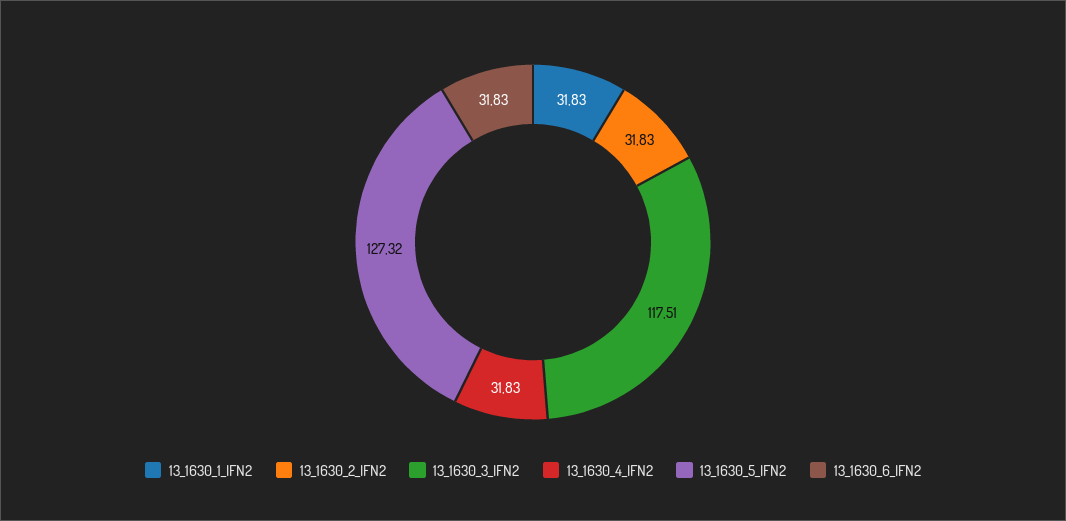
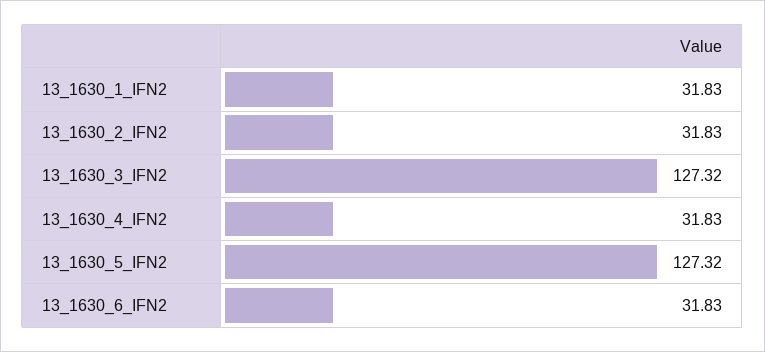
13_1630_3_IFN2: 117.51 -> 127.32

